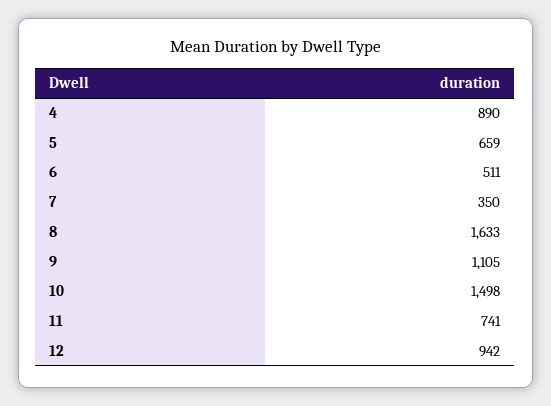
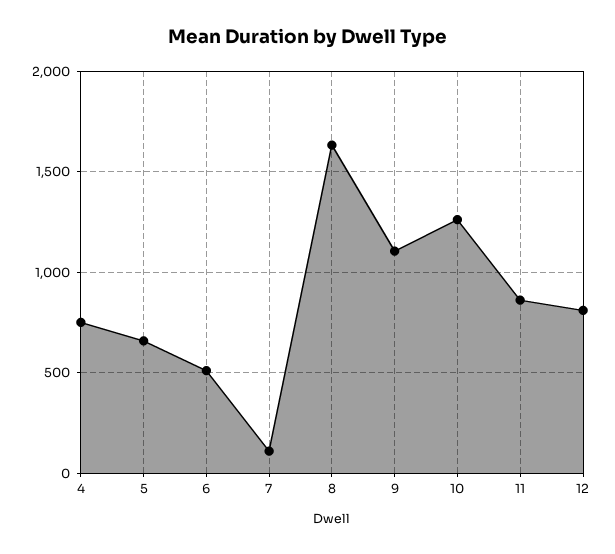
4: 890 -> 750
7: 350 -> 100
10: 1498 -> 1250
11: 741 -> 850
12: 942 -> 800

